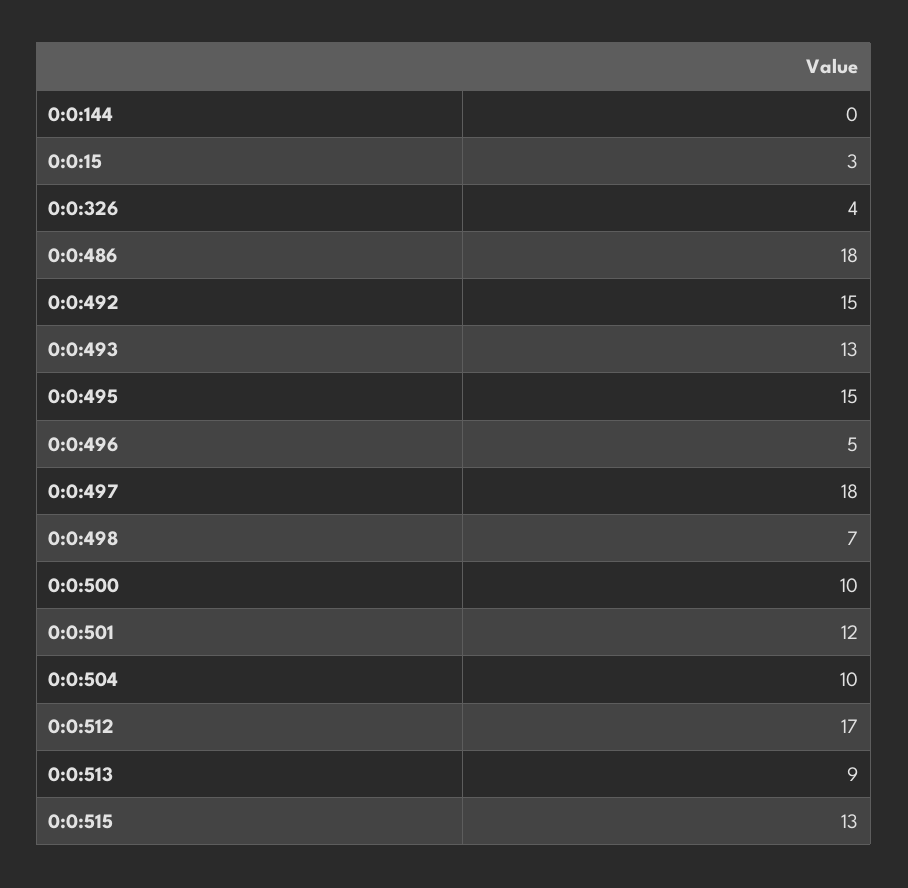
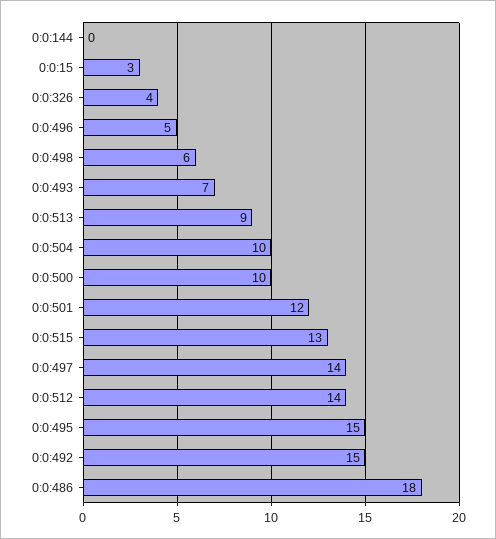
0:0:493: 13 -> 7
0:0:497: 18 -> 14
0:0:498: 7 -> 6
0:0:512: 17 -> 14

